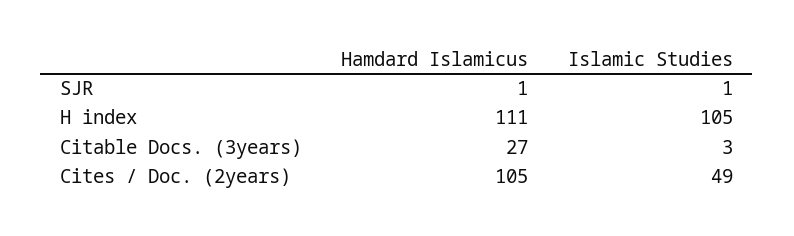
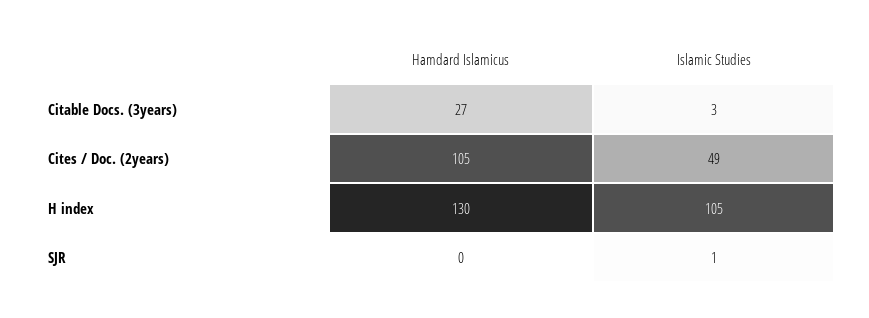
Hamdard Islamicus, SJR: 1 -> 0
Hamdard Islamicus, H index: 111 -> 130

